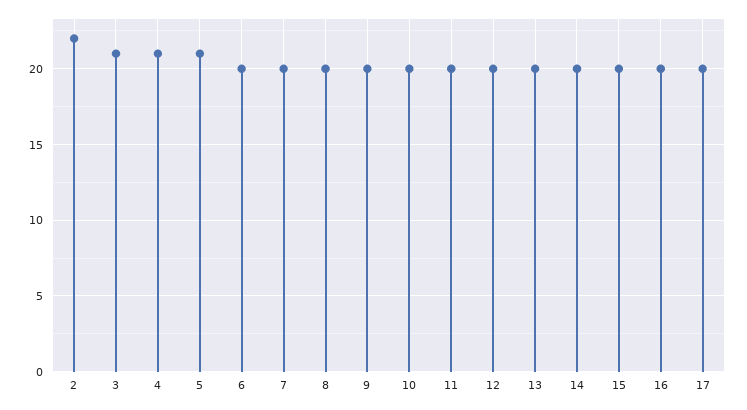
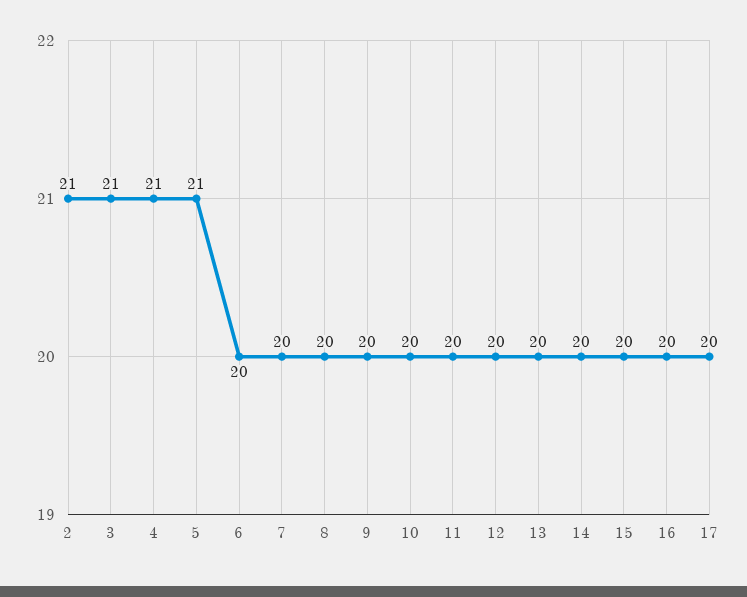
2: 22 -> 21

